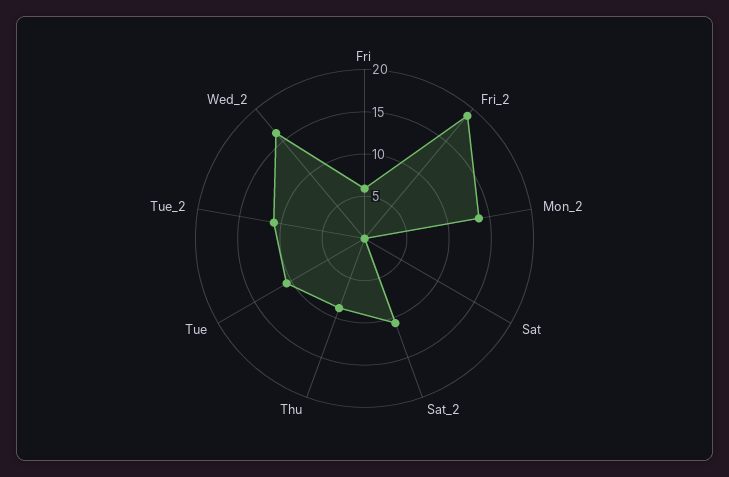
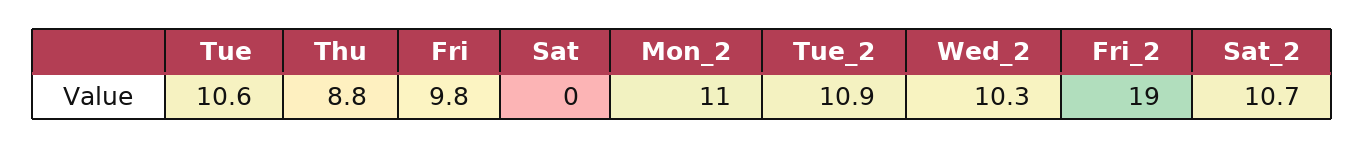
Fri: 6 -> 9.8
Mon_2: 14 -> 11
Wed_2: 16 -> 10.3

